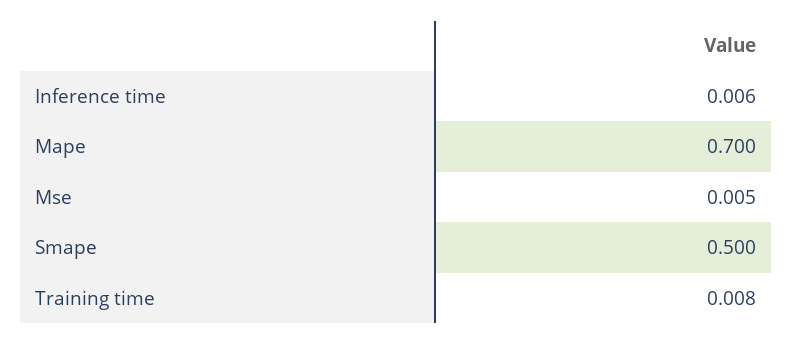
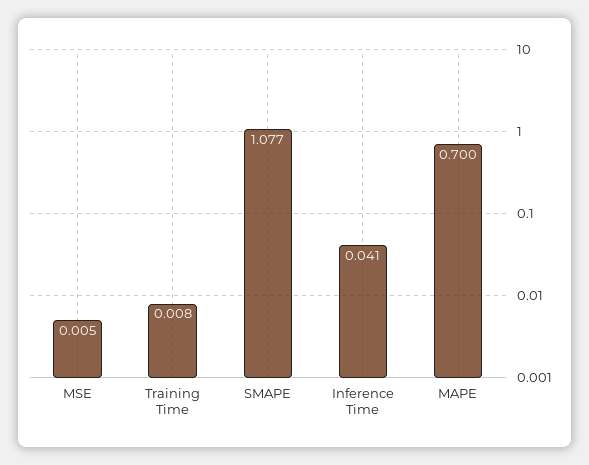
Inference time: 0.006 -> 0.041
Smape: 0.5 -> 1.077

